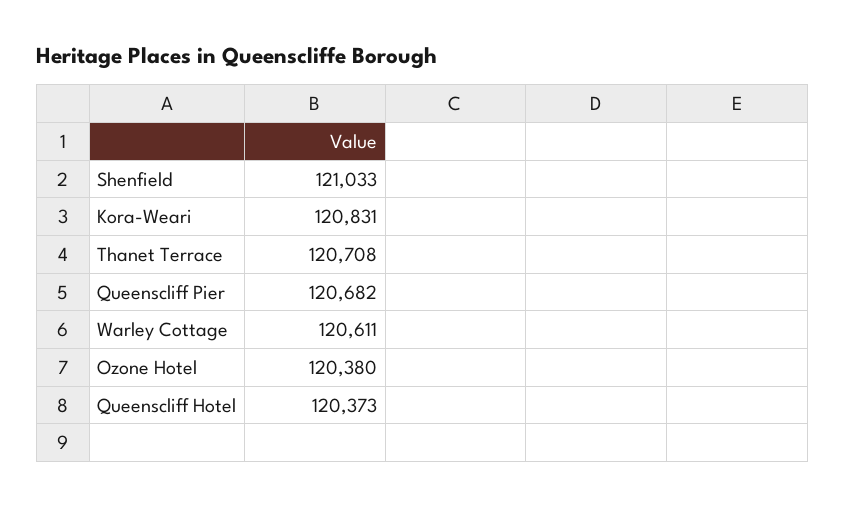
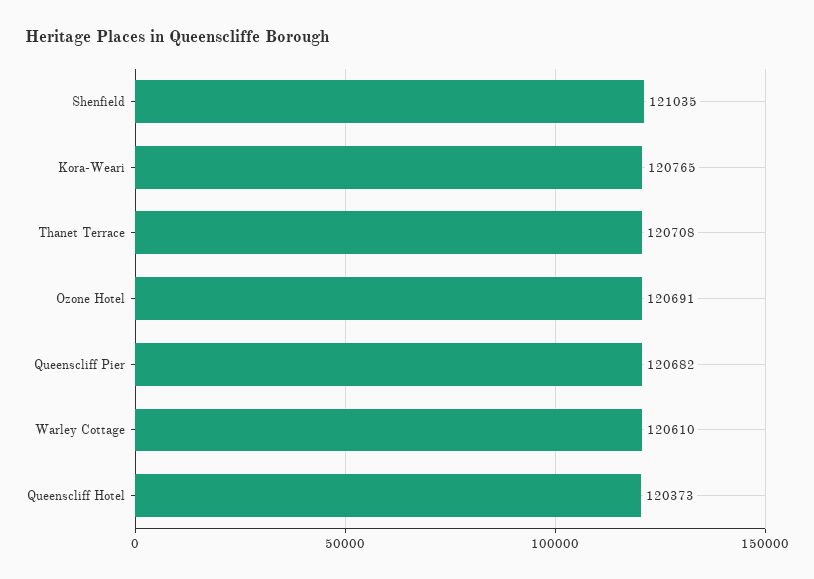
Shenfield: 121033 -> 121035
Kora-Weari: 120831 -> 120765
Warley Cottage: 120611 -> 120610
Ozone Hotel: 120380 -> 120691

